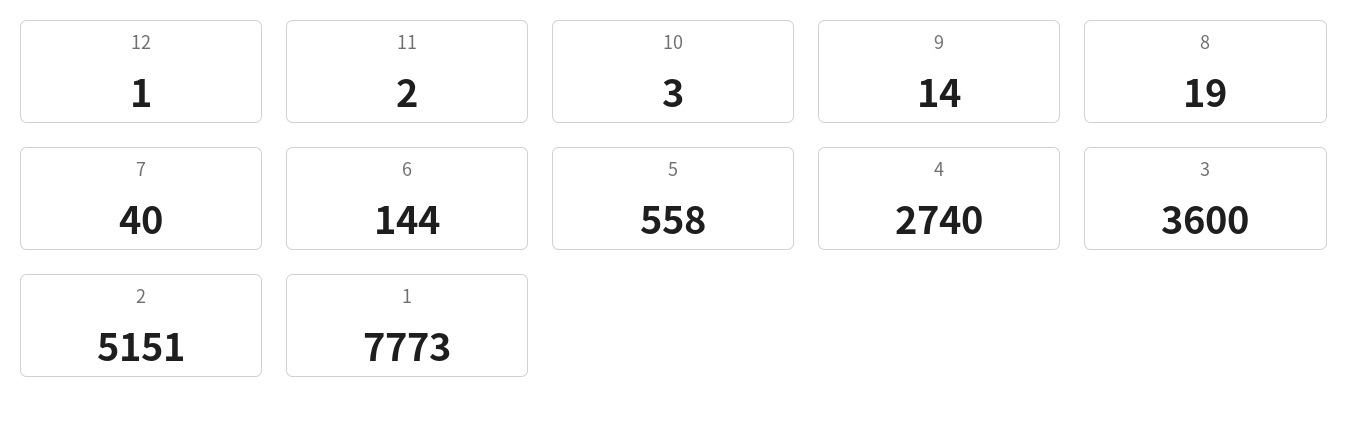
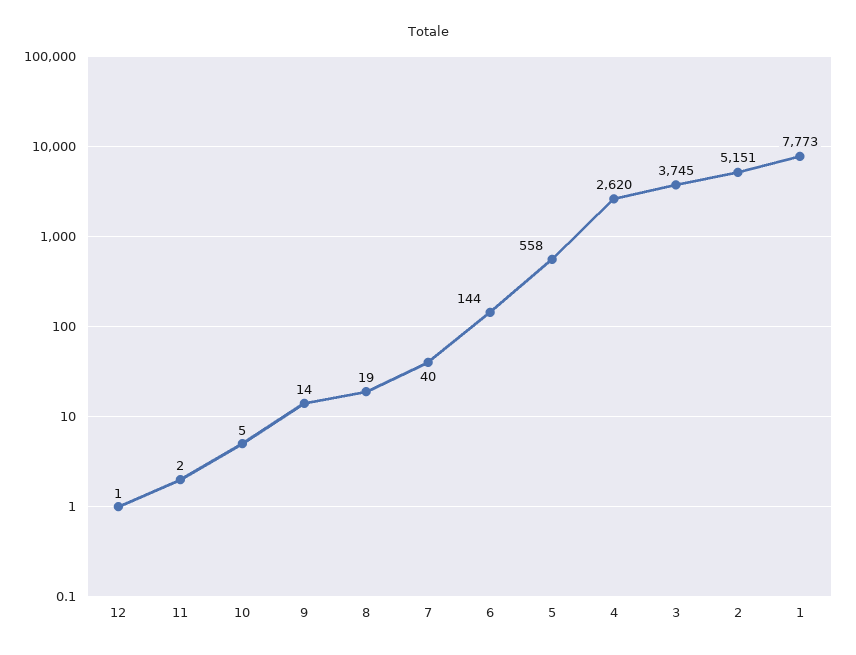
10: 3 -> 5
4: 2740 -> 2620
3: 3600 -> 3745

